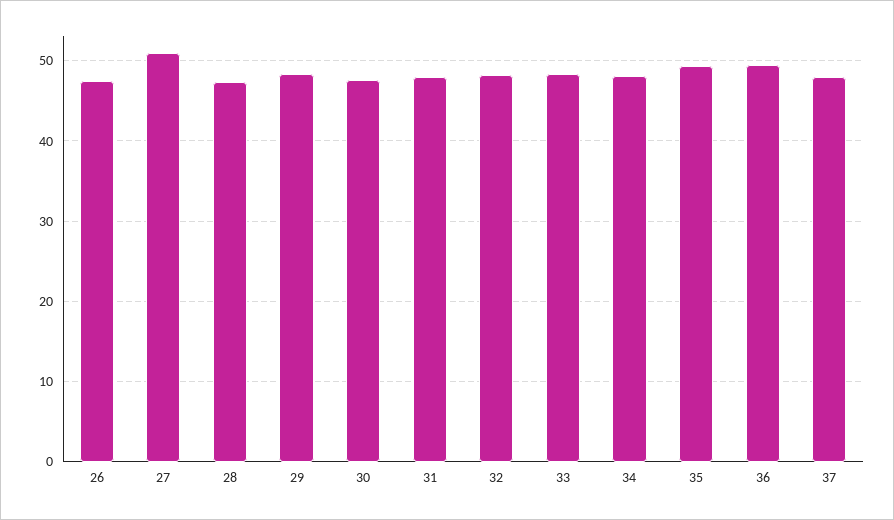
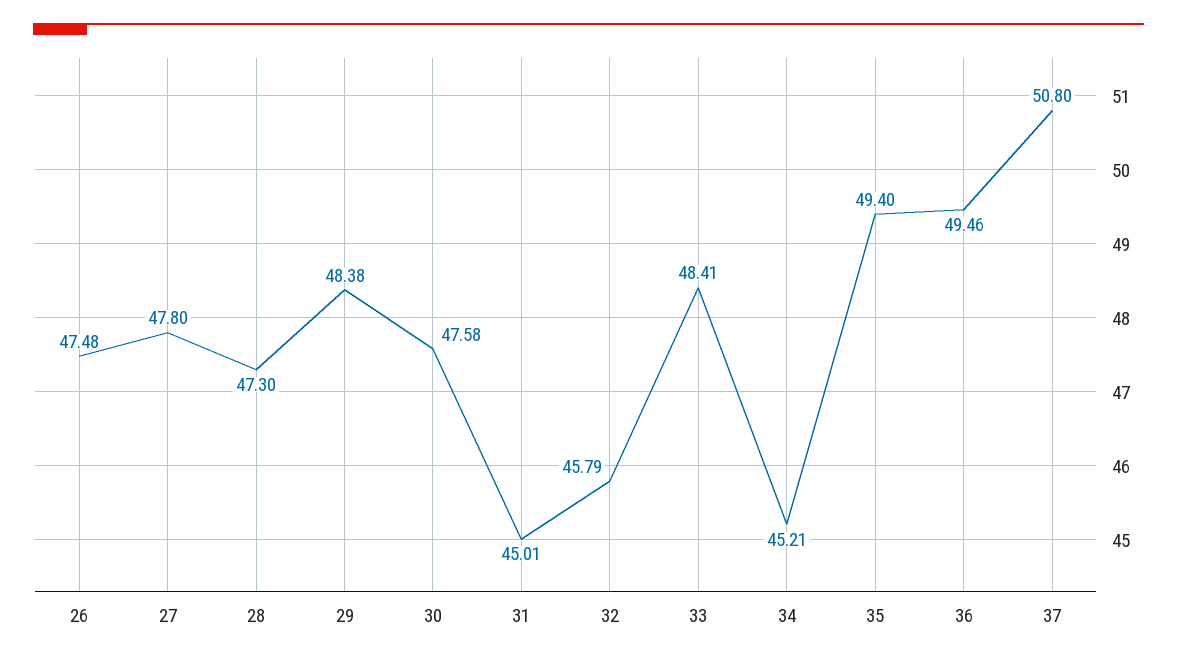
27: 51 -> 47.8
31: 48 -> 45.01
32: 48 -> 45.79
34: 48 -> 45.21
37: 48 -> 50.8

